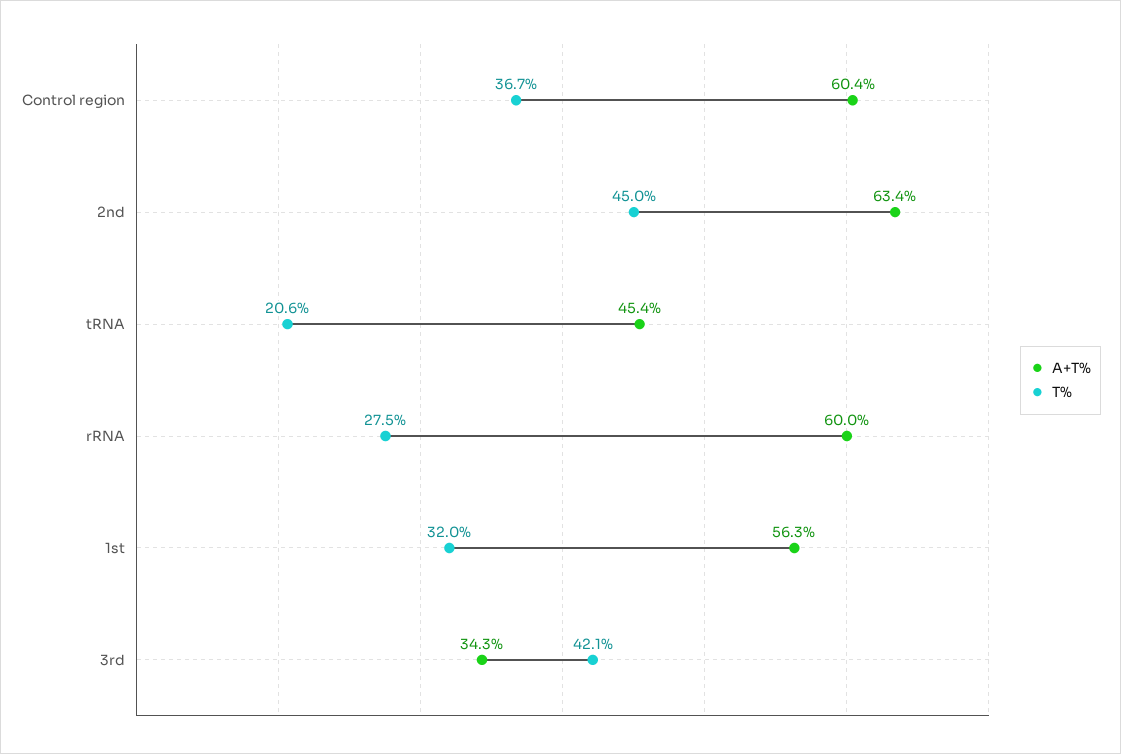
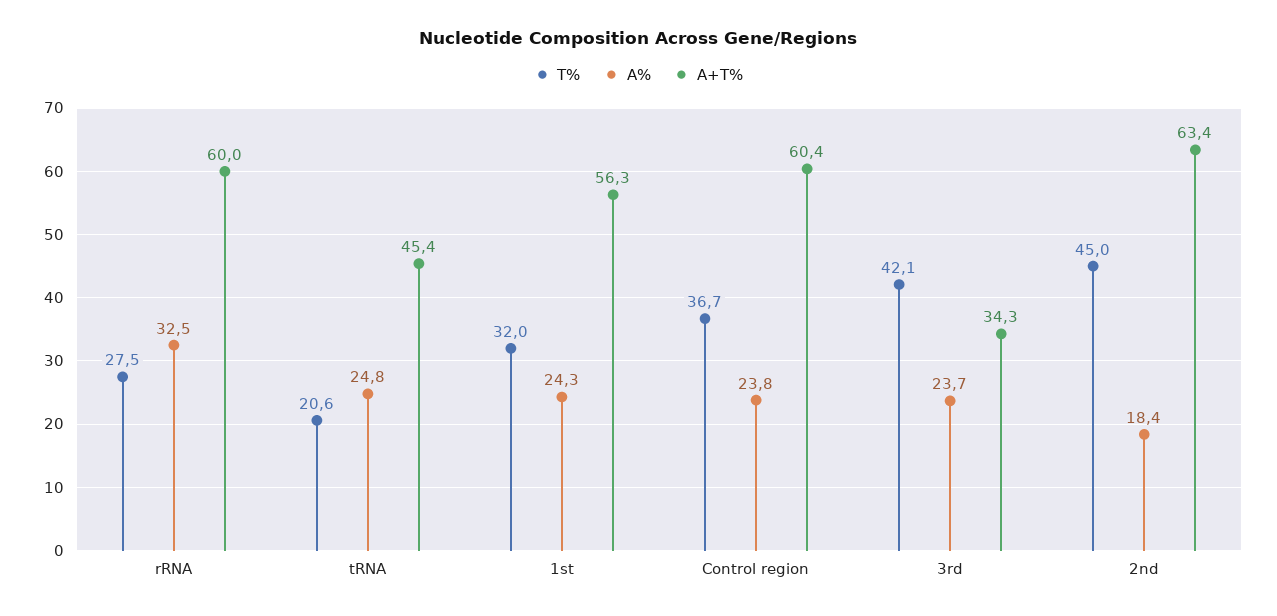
A%, rRNA: none -> 32.5
A%, tRNA: none -> 24.8
A%, 1st: none -> 24.3
A%, Control region: none -> 23.8
A%, 3rd: none -> 23.7
A%, 2nd: none -> 18.4

